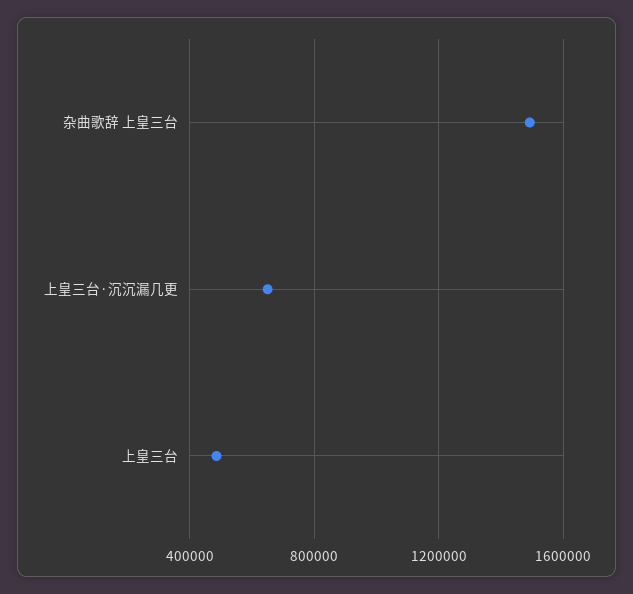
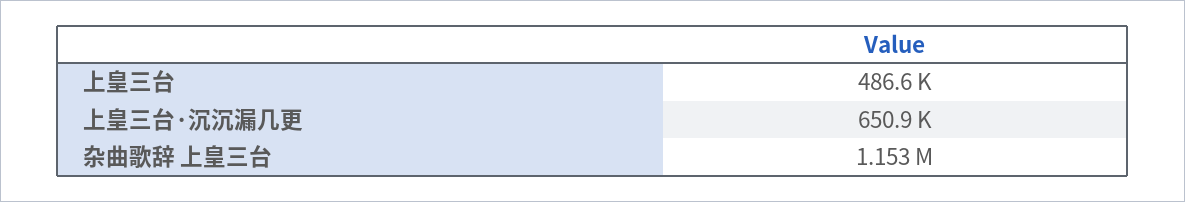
杂曲歌辞 上皇三台: 1500000 -> 1153000

